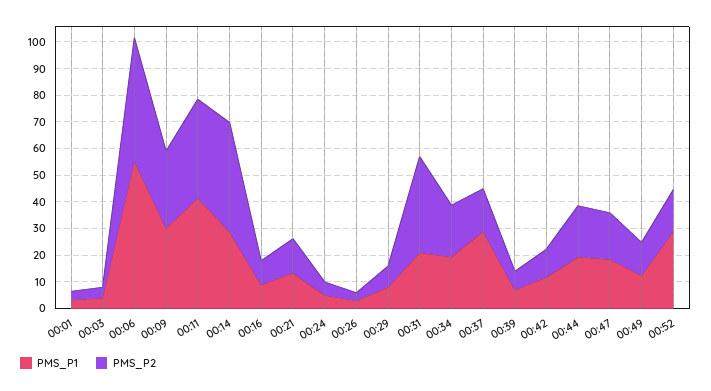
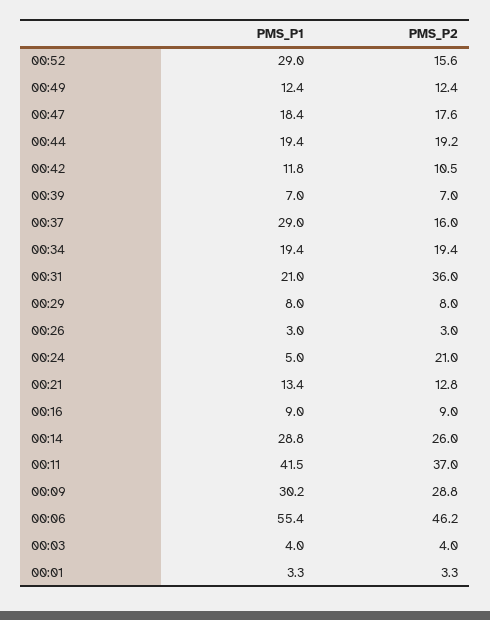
PMS_P2, 00:14: 40 -> 26
PMS_P2, 00:24: 5 -> 21

